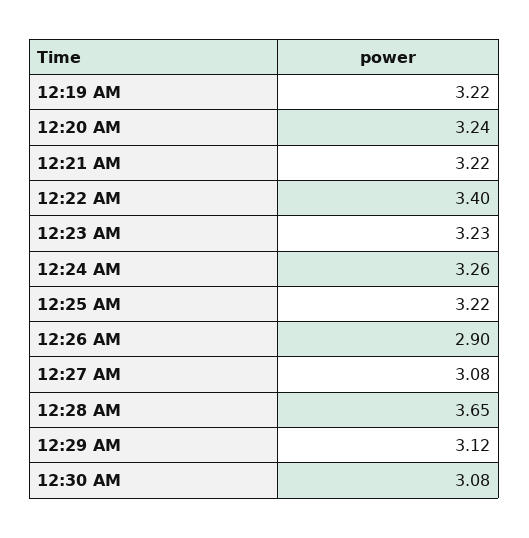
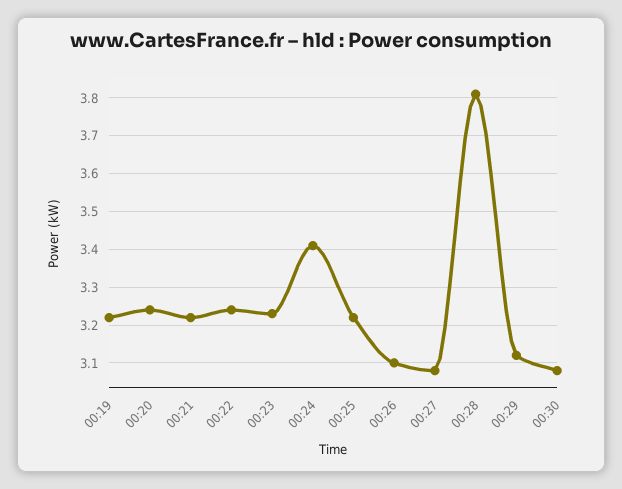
12:22 AM: 3.4 -> 3.25
12:24 AM: 3.26 -> 3.4
12:26 AM: 2.9 -> 3.1
12:28 AM: 3.65 -> 3.8

